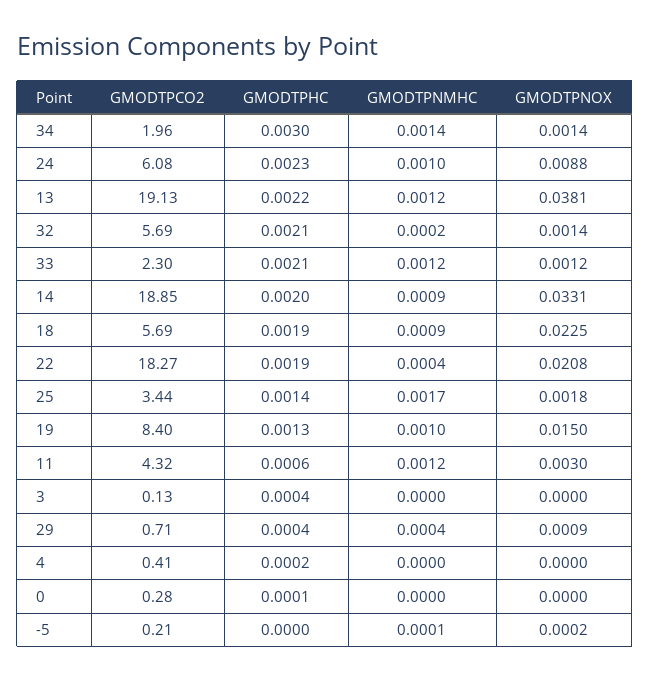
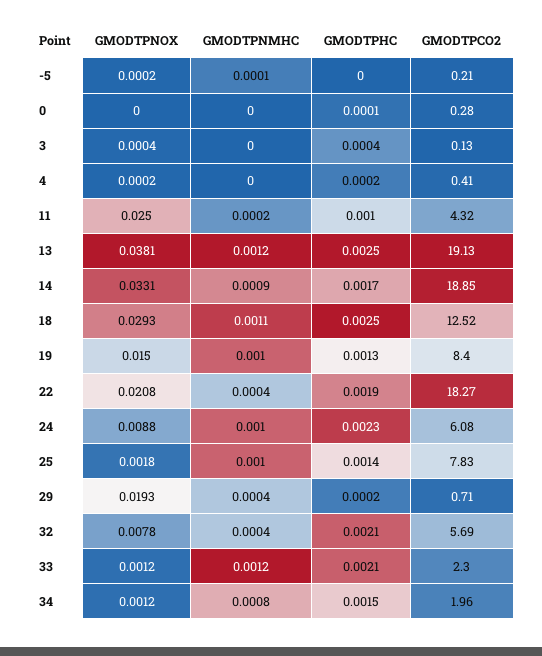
GMODTPHC, 34: 0.003 -> 0.0015
GMODTPNMHC, 34: 0.0014 -> 0.0008
GMODTPNOX, 34: 0.0014 -> 0.0012
GMODTPHC, 13: 0.0022 -> 0.0025
GMODTPNMHC, 32: 0.0002 -> 0.0004
GMODTPNOX, 32: 0.0014 -> 0.0078
GMODTPHC, 14: 0.002 -> 0.0017
GMODTPCO2, 18: 5.69 -> 12.52
GMODTPHC, 18: 0.0019 -> 0.0025
GMODTPNMHC, 18: 0.0009 -> 0.0011
GMODTPNOX, 18: 0.0225 -> 0.0293
GMODTPCO2, 25: 3.44 -> 7.83
GMODTPNMHC, 25: 0.0017 -> 0.001
GMODTPHC, 11: 0.0006 -> 0.001
GMODTPNMHC, 11: 0.0012 -> 0.0002
GMODTPNOX, 11: 0.003 -> 0.025
GMODTPNOX, 3: 0 -> 0.0004
GMODTPHC, 29: 0.0004 -> 0.0002
GMODTPNOX, 29: 0.0009 -> 0.0193
GMODTPNOX, 4: 0 -> 0.0002

